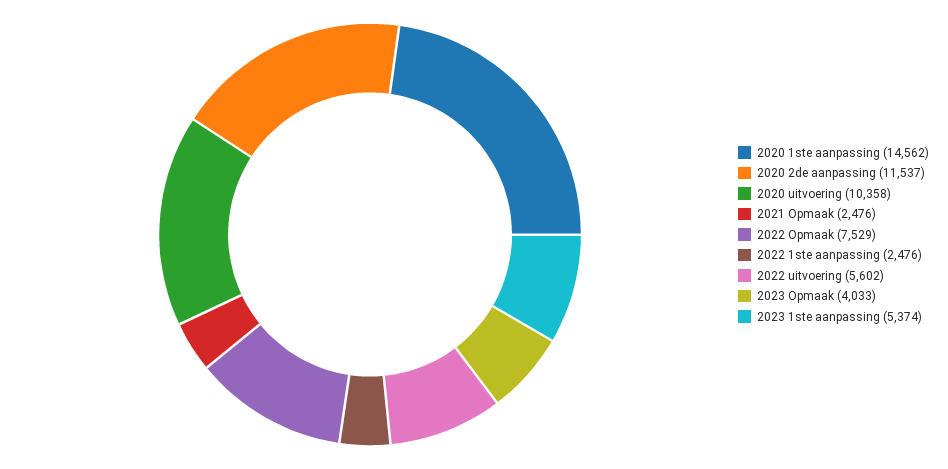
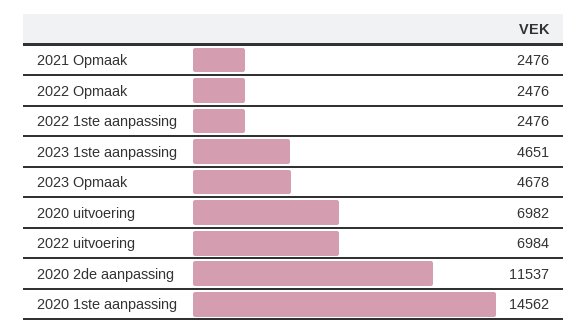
2020 uitvoering: 10358 -> 6982
2022 Opmaak: 7529 -> 2476
2022 uitvoering: 5602 -> 6984
2023 Opmaak: 4033 -> 4678
2023 1ste aanpassing: 5374 -> 4651

